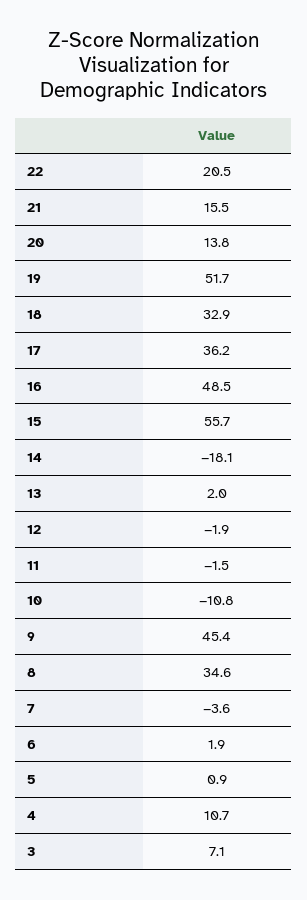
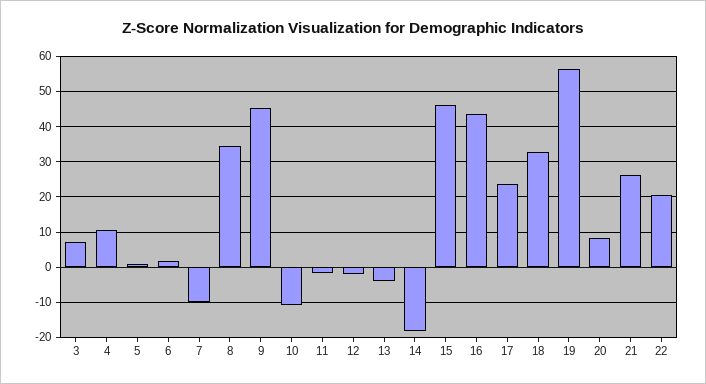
21: 15.5 -> 26
20: 13.8 -> 8
19: 51.7 -> 56
17: 36.2 -> 24
16: 48.5 -> 44
15: 55.7 -> 46
13: 2 -> -4
7: -3.6 -> -10

